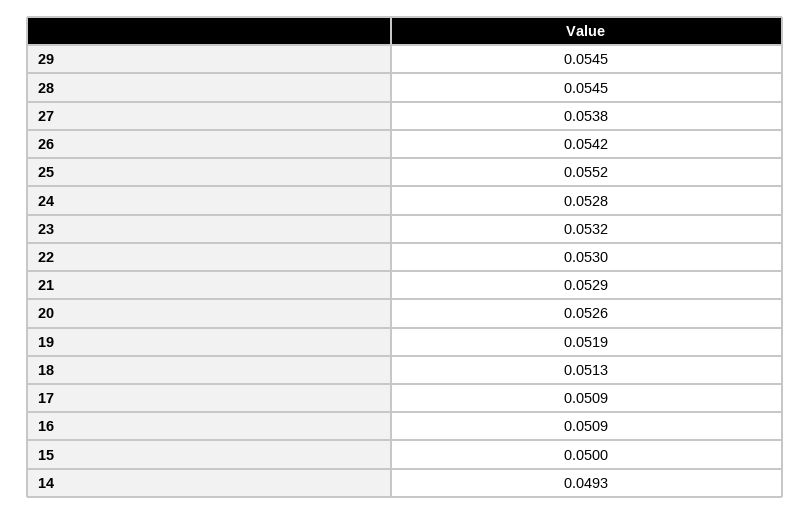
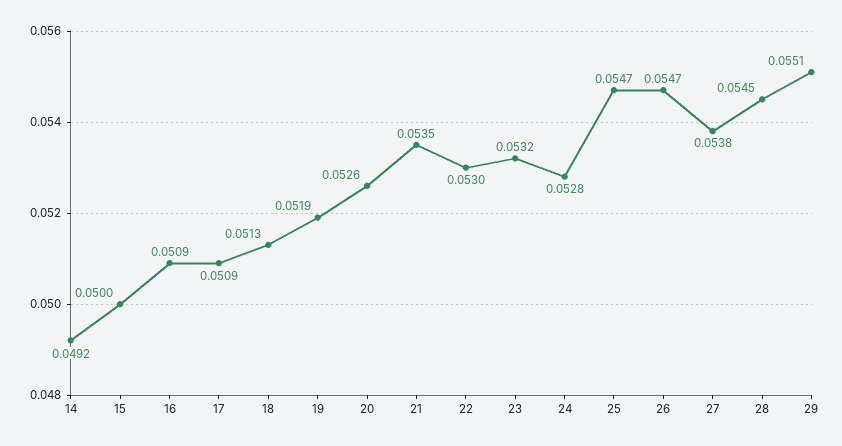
29: 0.0545 -> 0.0551
26: 0.0542 -> 0.0547
25: 0.0552 -> 0.0547
21: 0.0529 -> 0.0535
14: 0.0493 -> 0.0492

